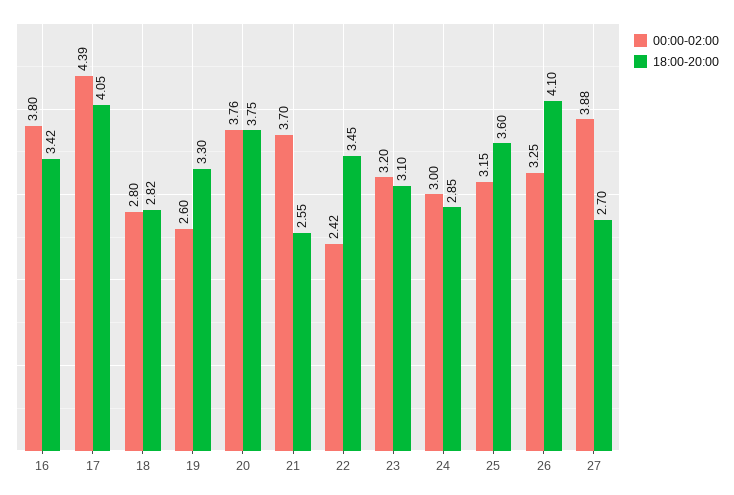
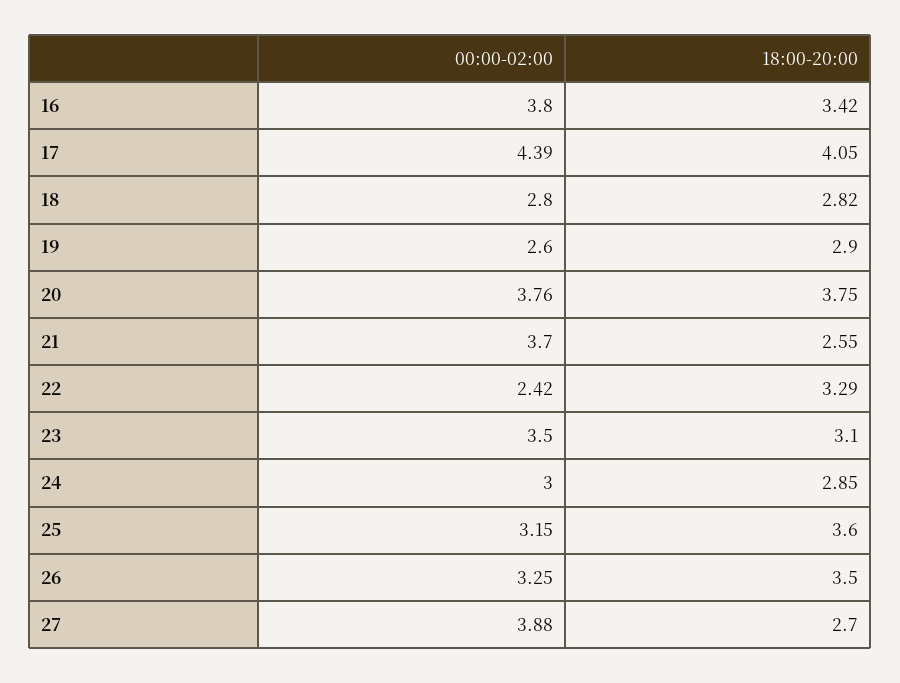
18:00-20:00, 19: 3.3 -> 2.9
18:00-20:00, 22: 3.45 -> 3.29
00:00-02:00, 23: 3.2 -> 3.5
18:00-20:00, 26: 4.1 -> 3.5

